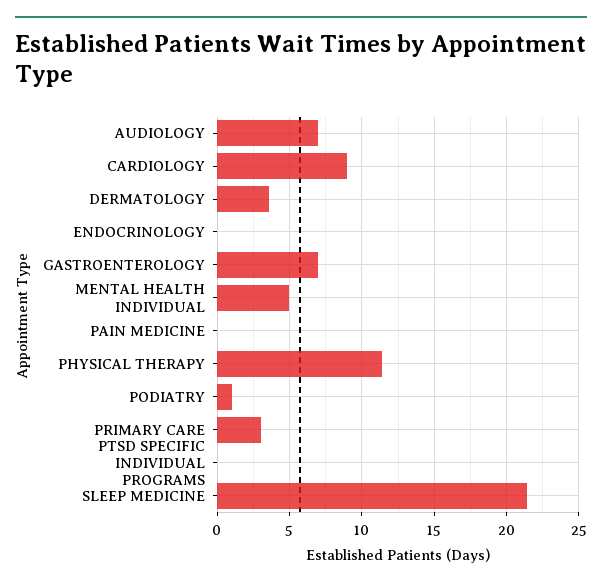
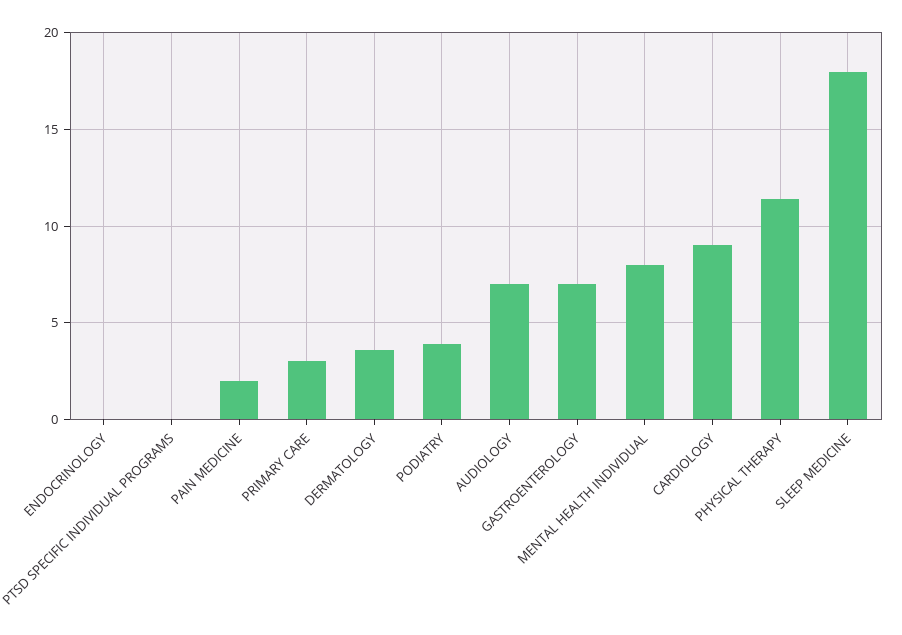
MENTAL HEALTH INDIVIDUAL: 5 -> 8
PAIN MEDICINE: 0 -> 2
PODIATRY: 1 -> 4
SLEEP MEDICINE: 21.5 -> 18

